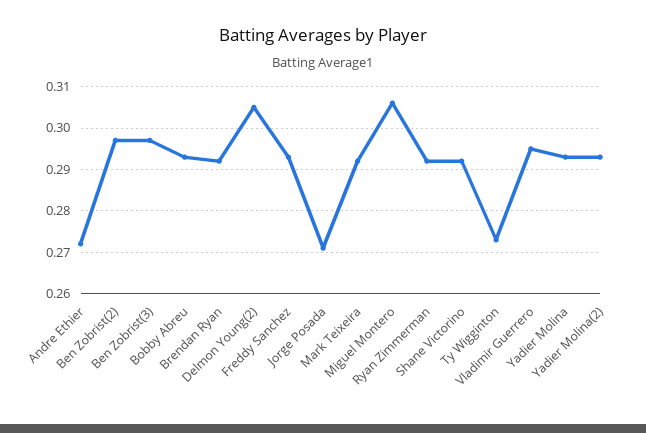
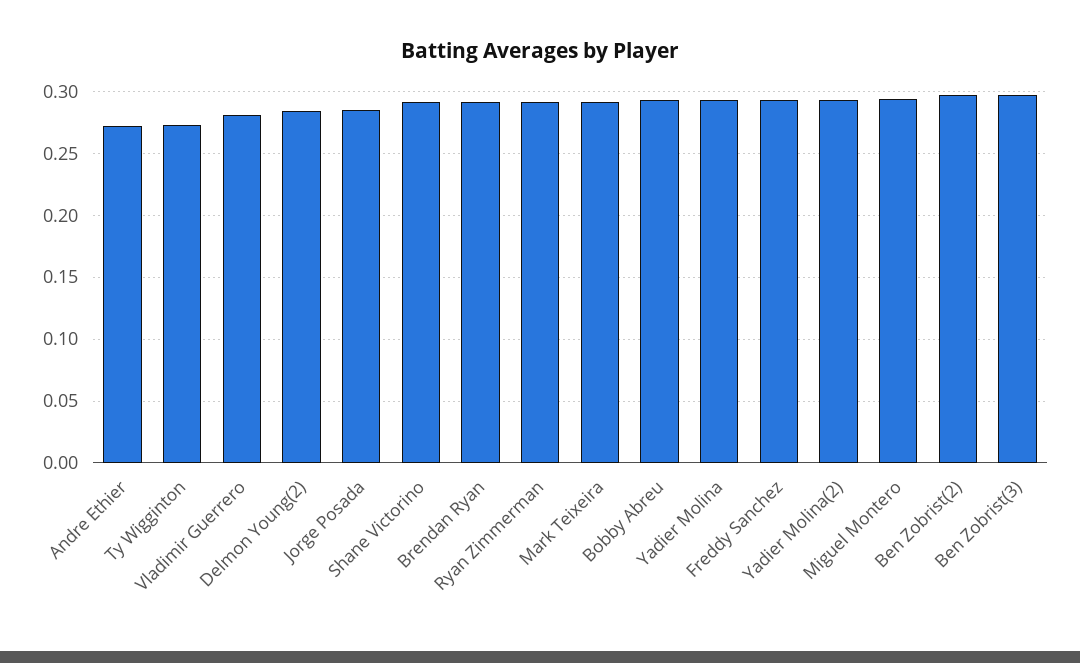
Delmon Young(2): 0.305 -> 0.285
Jorge Posada: 0.27 -> 0.285
Miguel Montero: 0.305 -> 0.295
Vladimir Guerrero: 0.295 -> 0.28

